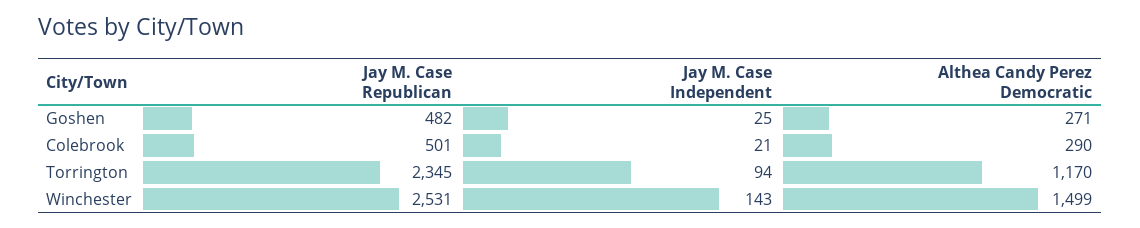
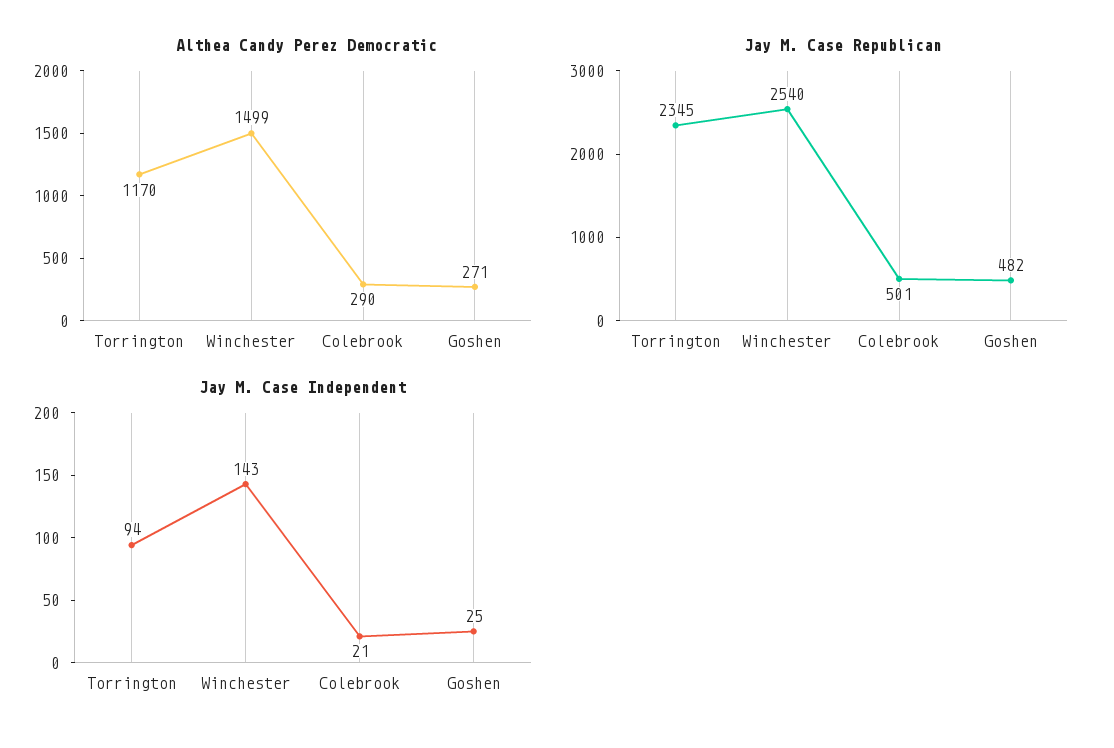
Jay M. Case Republican, Winchester: 2531 -> 2540

